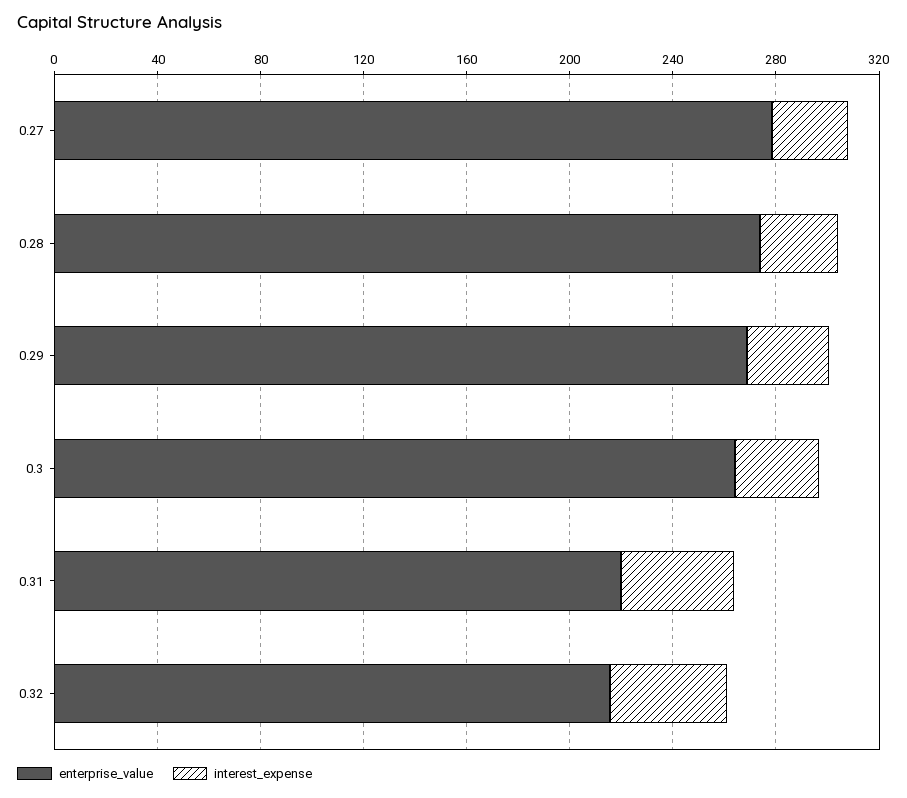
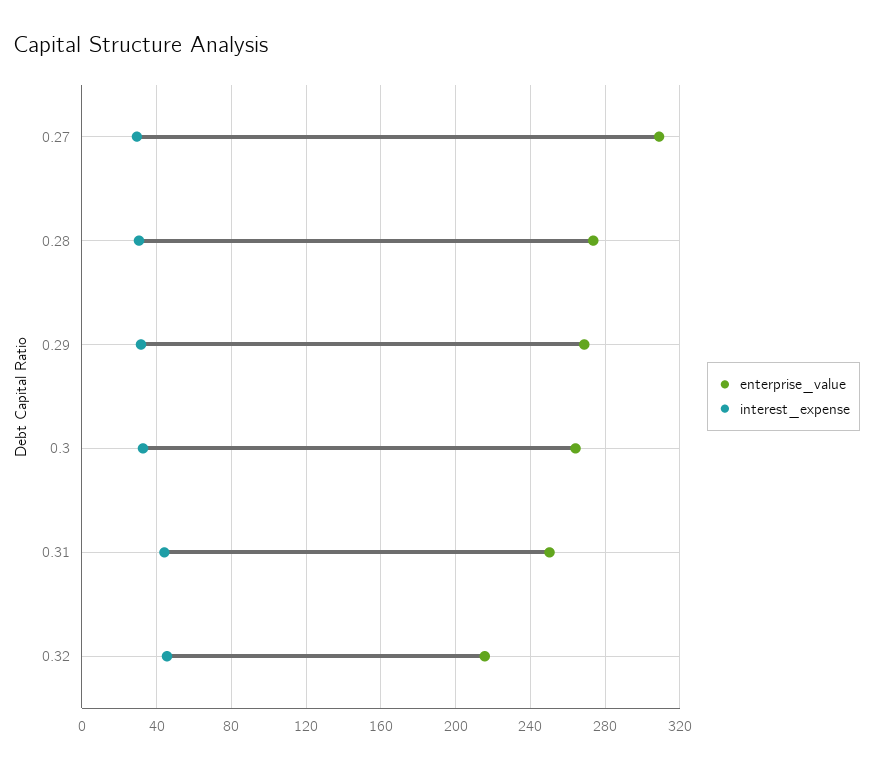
enterprise_value, 0.27: 280 -> 310
enterprise_value, 0.31: 220 -> 250

